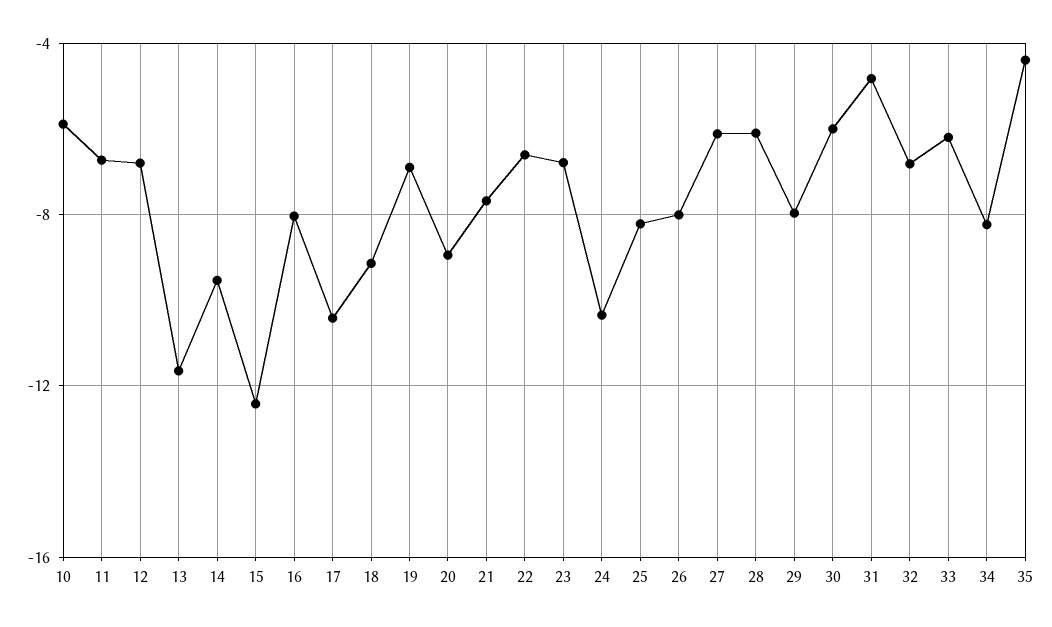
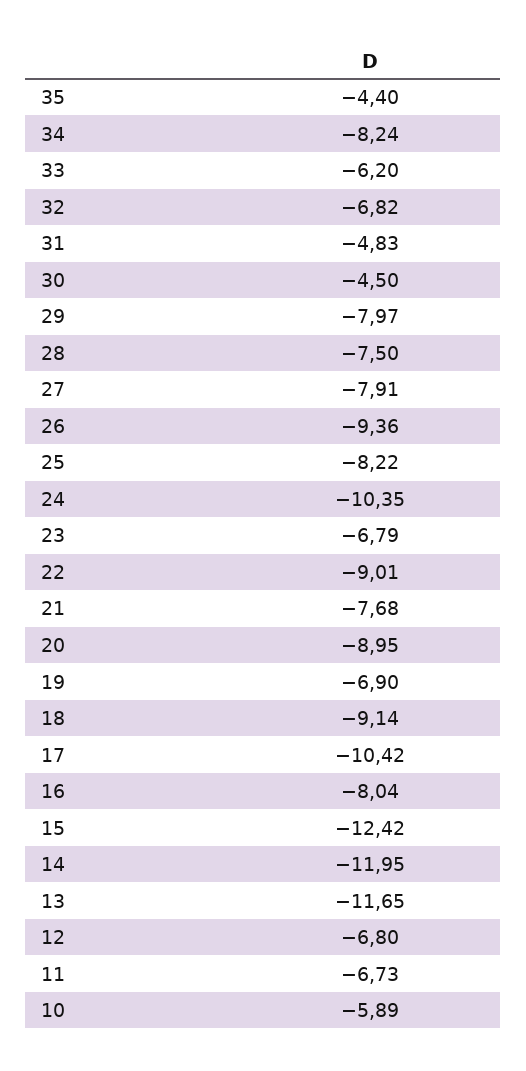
14: -9.5 -> -11.95
22: -6.5 -> -9.01
26: -8 -> -9.36
27: -6 -> -7.91
28: -6 -> -7.5
30: -6 -> -4.5

